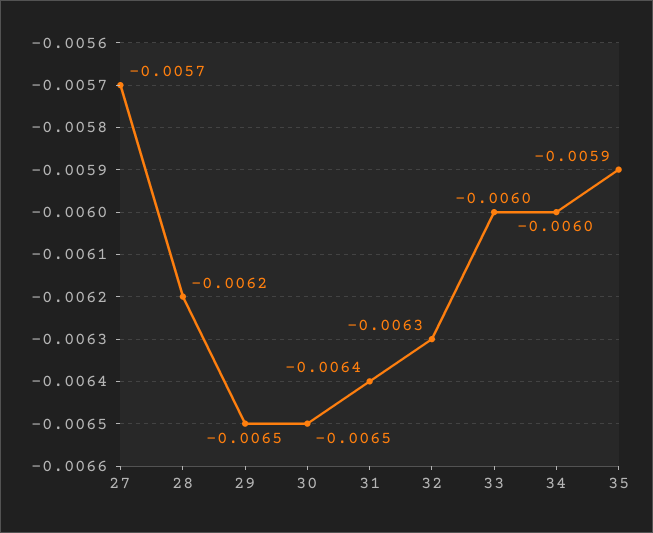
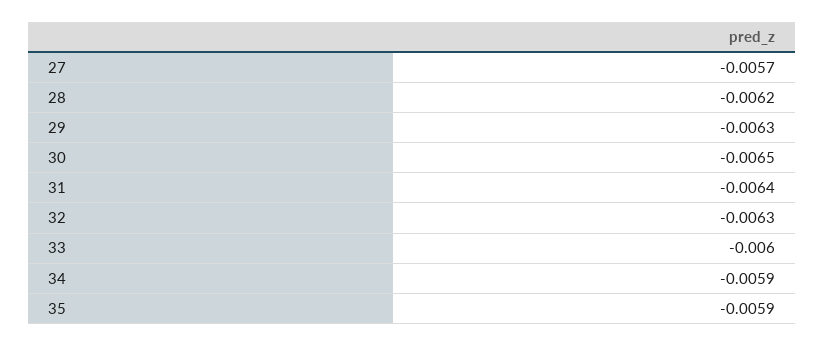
29: -0.0065 -> -0.0063
34: -0.006 -> -0.0059

